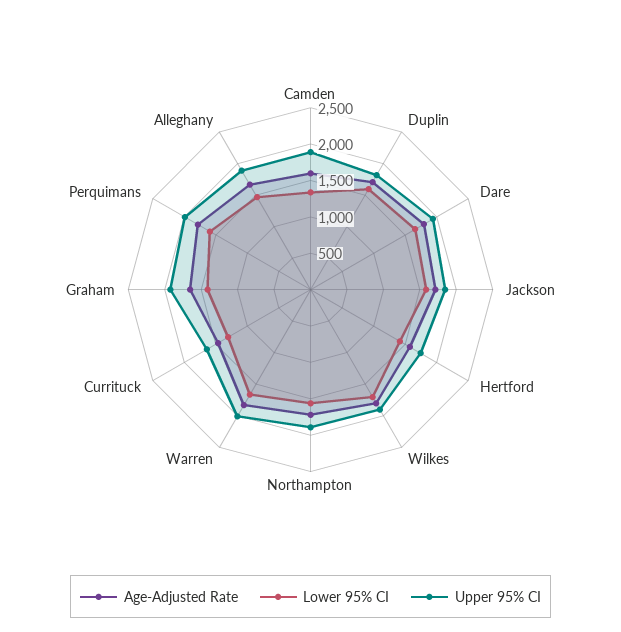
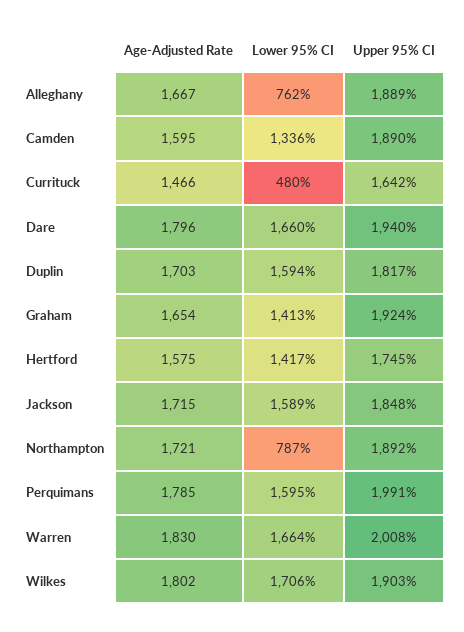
Lower 95% CI, Northampton: 1500 -> 787
Lower 95% CI, Currituck: 1250 -> 480
Lower 95% CI, Alleghany: 1500 -> 762

